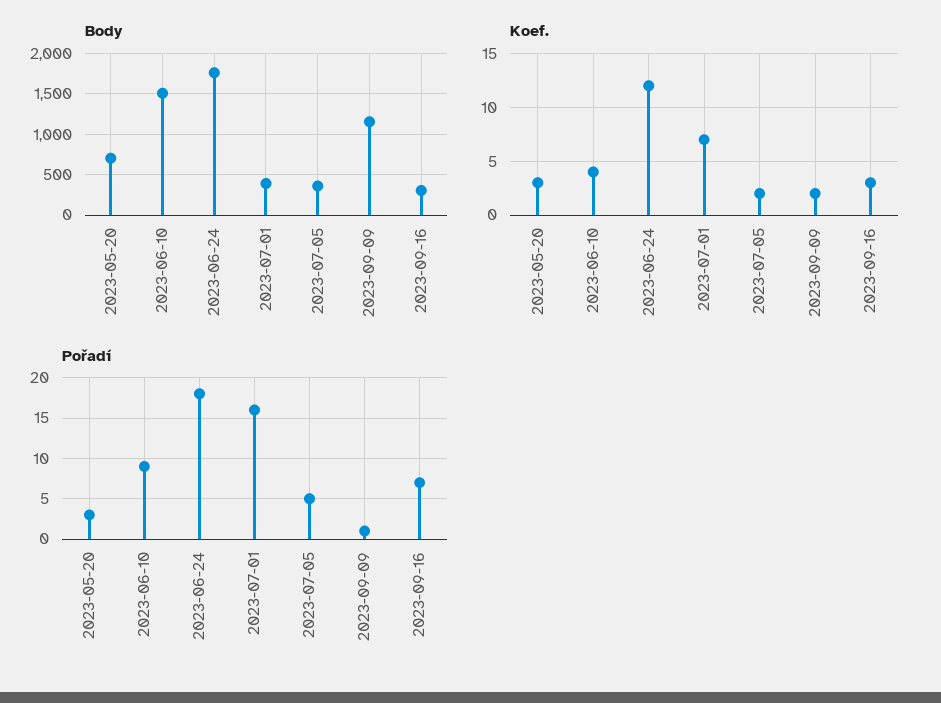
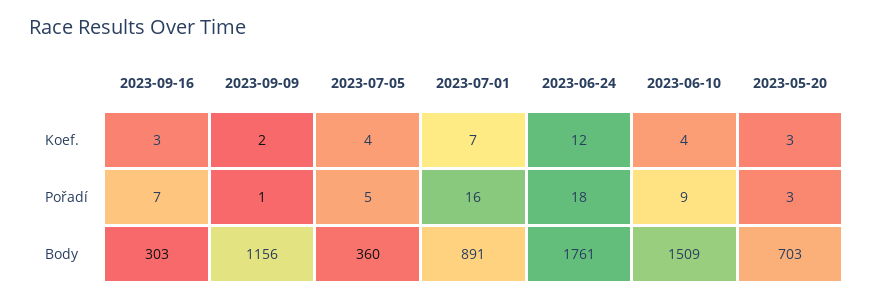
Body, 2023-07-01: 400 -> 891
Koef., 2023-07-05: 2 -> 4

